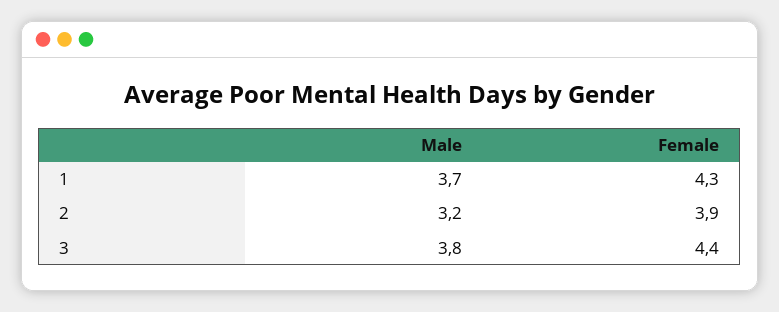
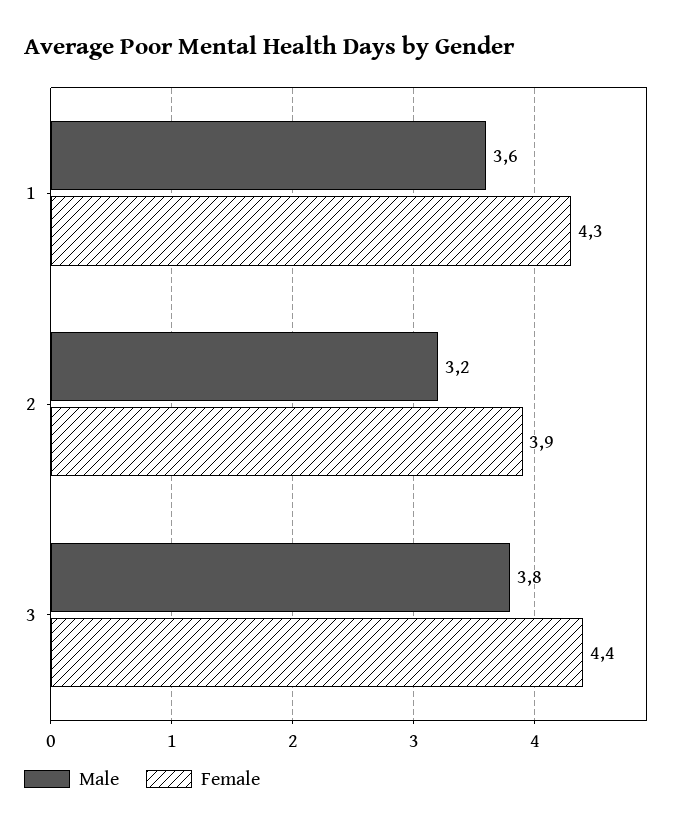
Male, 1: 3.7 -> 3.6

